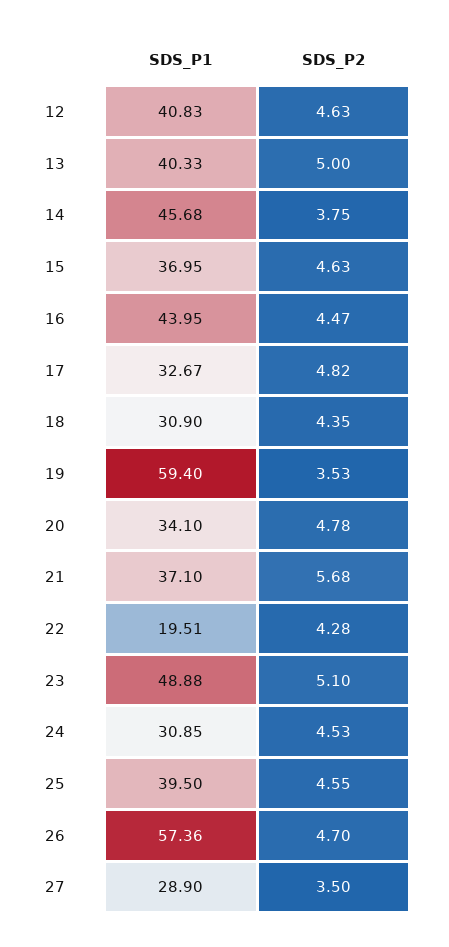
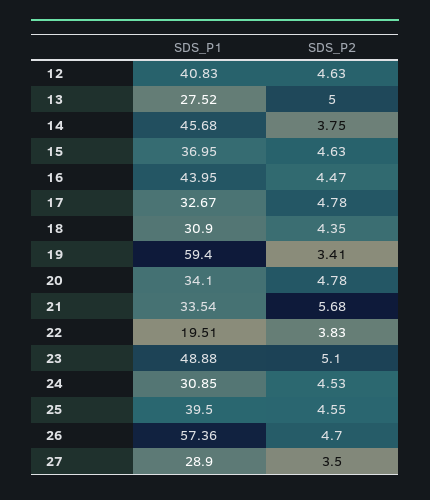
SDS_P1, 13: 40.33 -> 27.52
SDS_P2, 17: 4.82 -> 4.78
SDS_P2, 19: 3.53 -> 3.41
SDS_P1, 21: 37.1 -> 33.54
SDS_P2, 22: 4.28 -> 3.83

